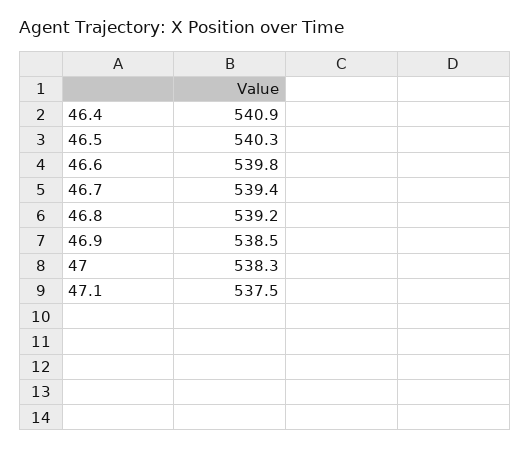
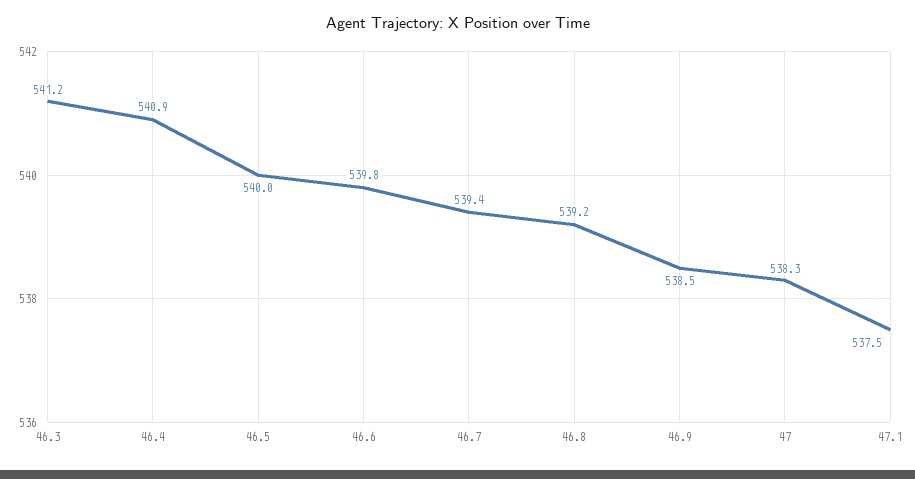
46.5: 540.3 -> 540
46.3: none -> 541.2

